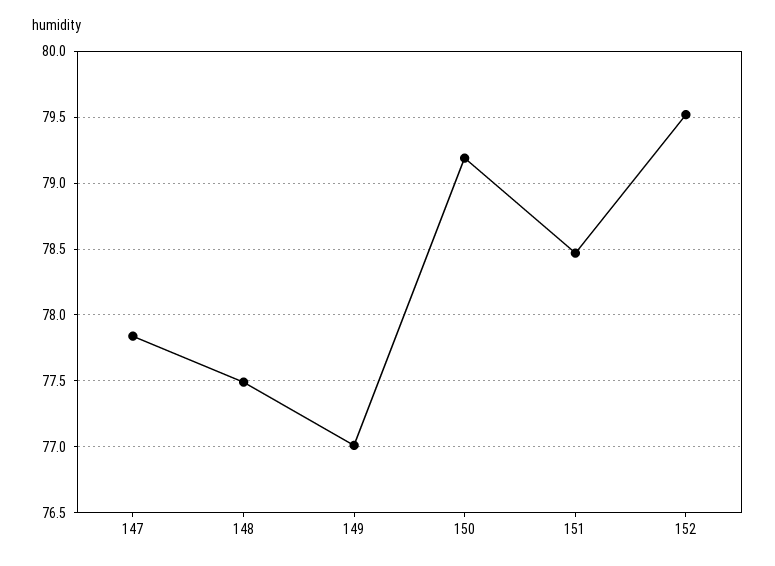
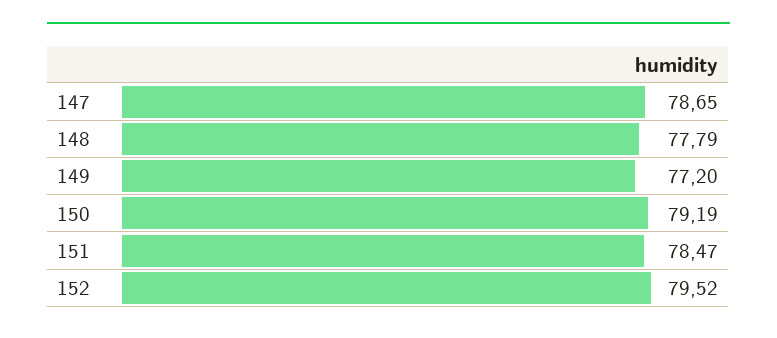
147: 77.85 -> 78.65
148: 77.5 -> 77.79
149: 77 -> 77.2

